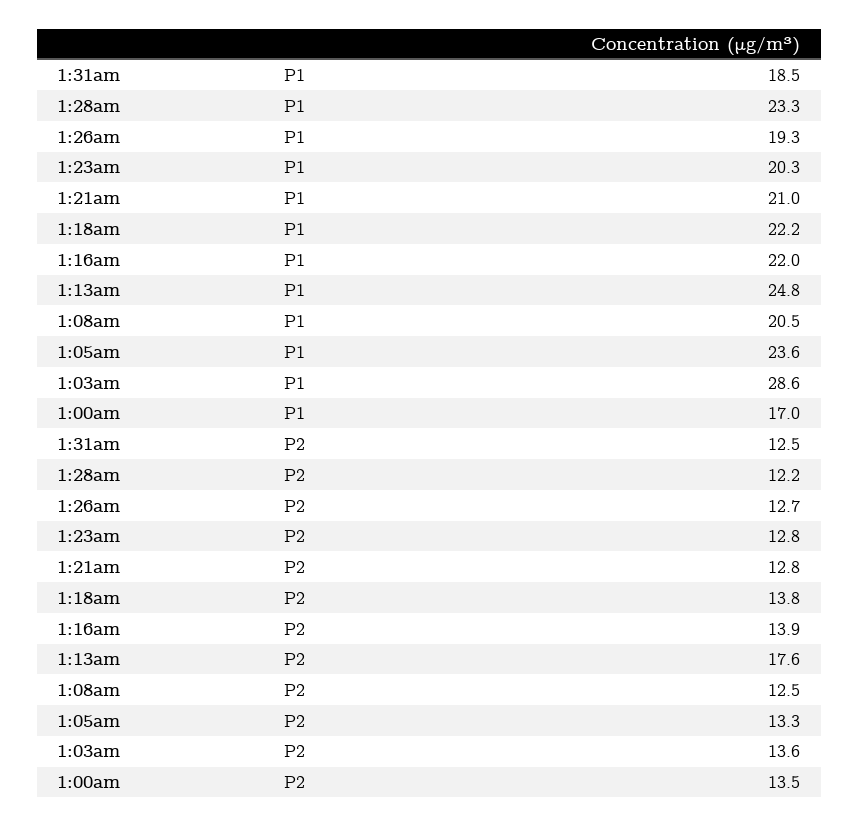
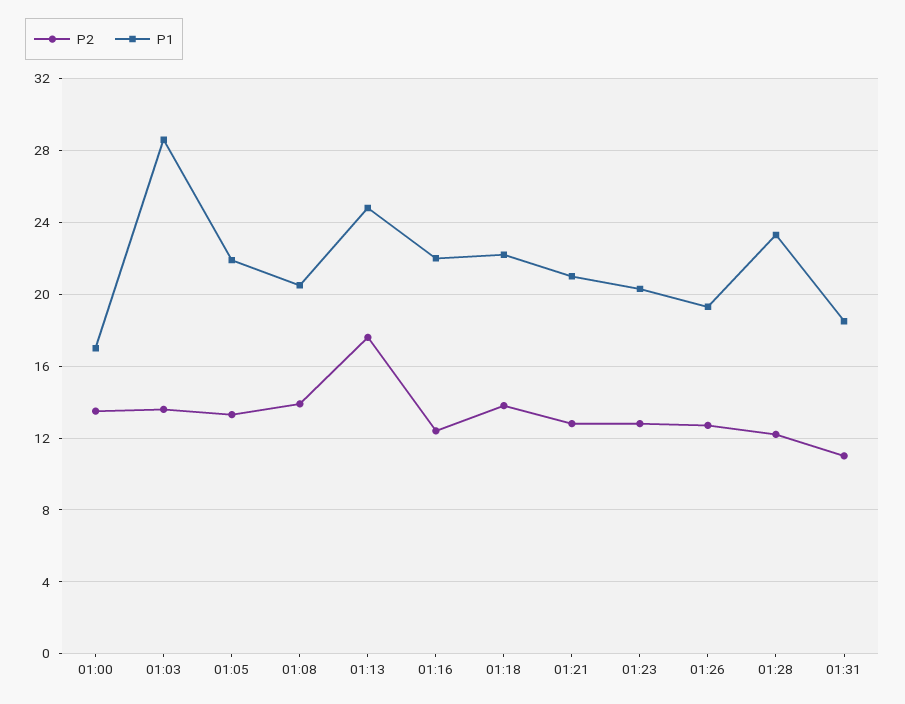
P1, 1:05am: 23.6 -> 22
P2, 1:31am: 12.5 -> 11
P2, 1:16am: 13.9 -> 12.5
P2, 1:08am: 12.5 -> 14

